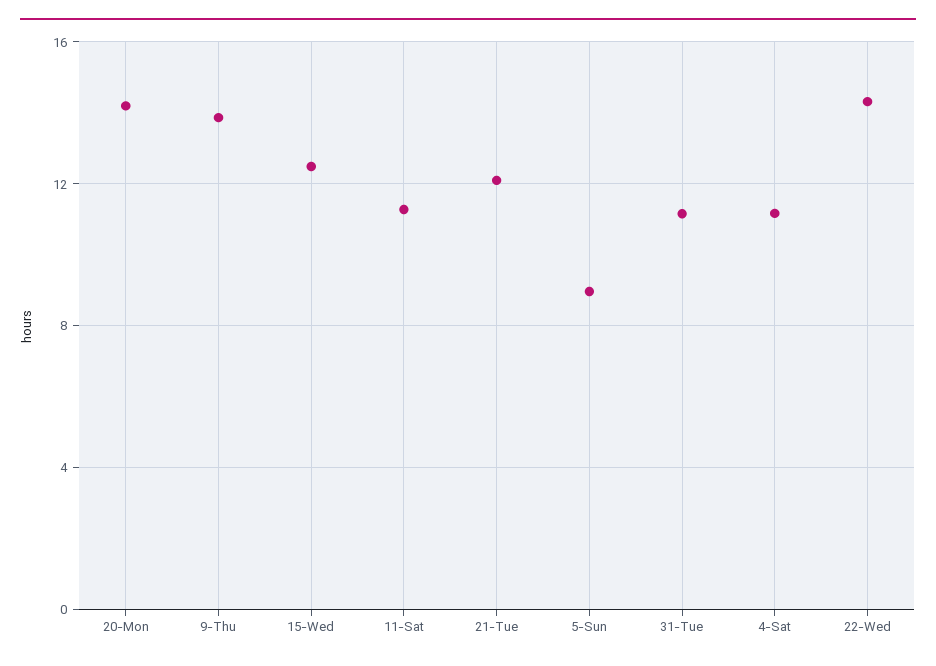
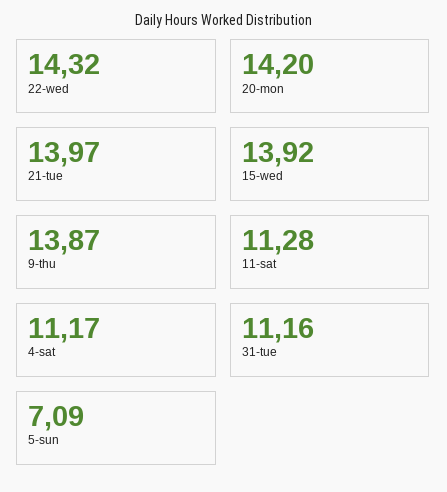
15-Wed: 12.5 -> 13.92
21-Tue: 12 -> 13.97
5-Sun: 9 -> 7.09

